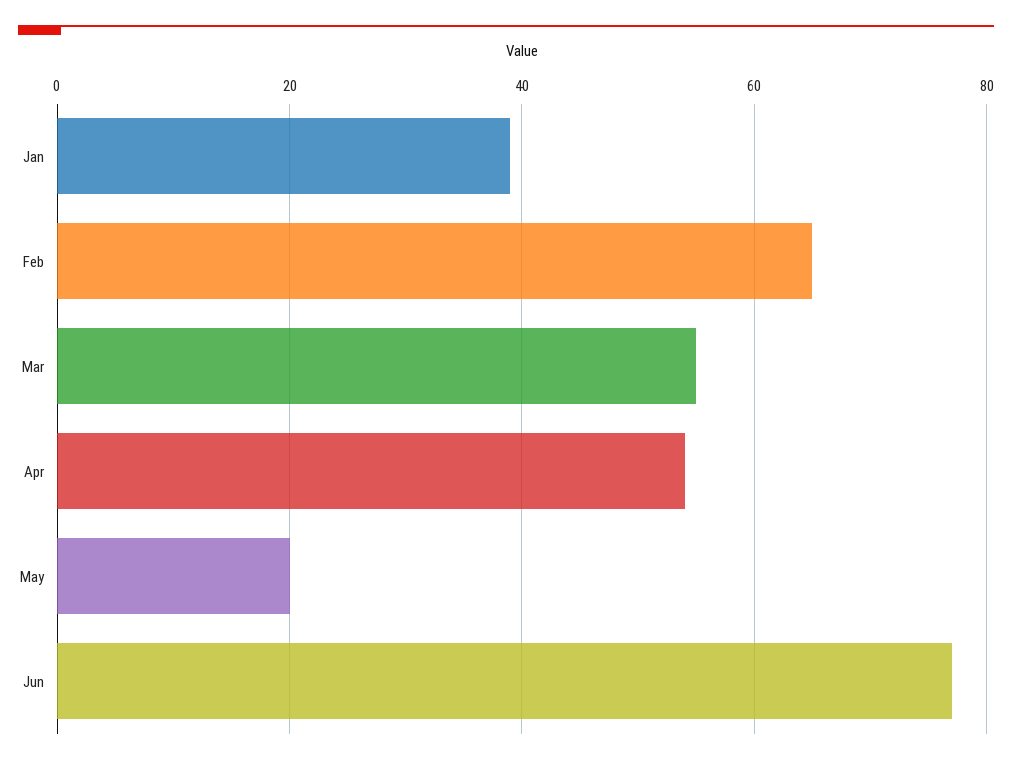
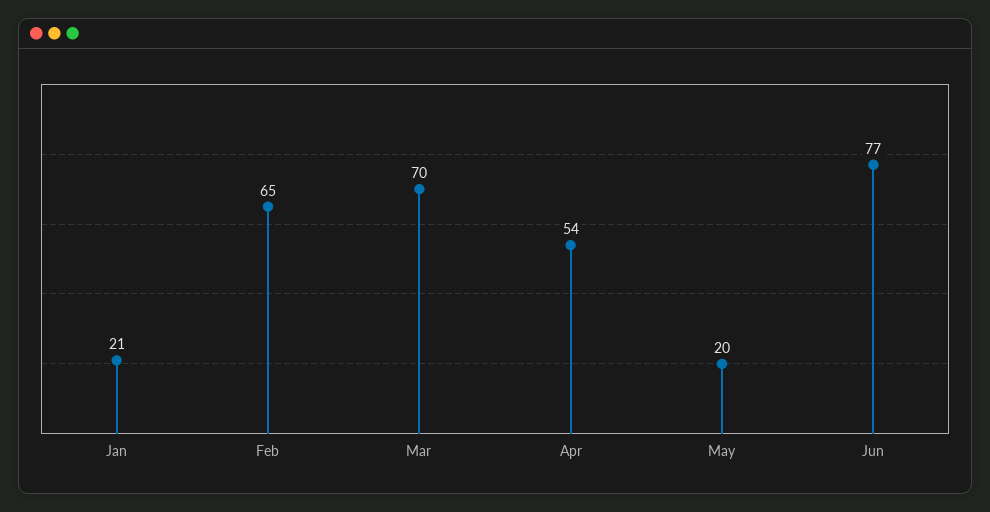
Jan: 40 -> 21
Mar: 55 -> 70

